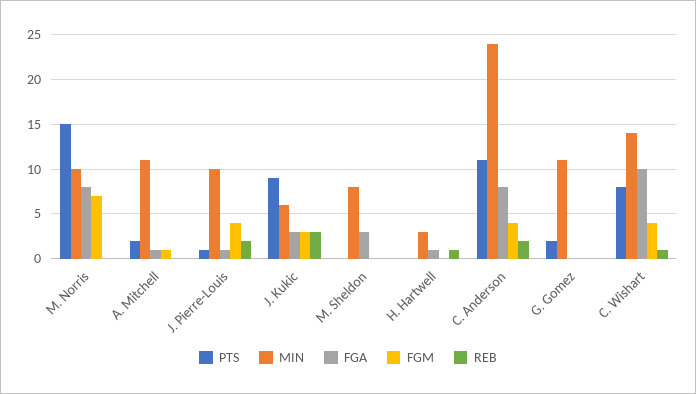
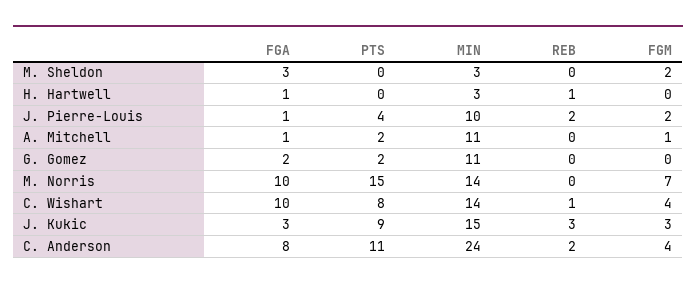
MIN, M. Norris: 10 -> 14
FGA, M. Norris: 8 -> 10
PTS, J. Pierre-Louis: 1 -> 4
FGM, J. Pierre-Louis: 4 -> 2
MIN, J. Kukic: 6 -> 15
MIN, M. Sheldon: 8 -> 3
FGM, M. Sheldon: 0 -> 2
FGA, G. Gomez: 0 -> 2

